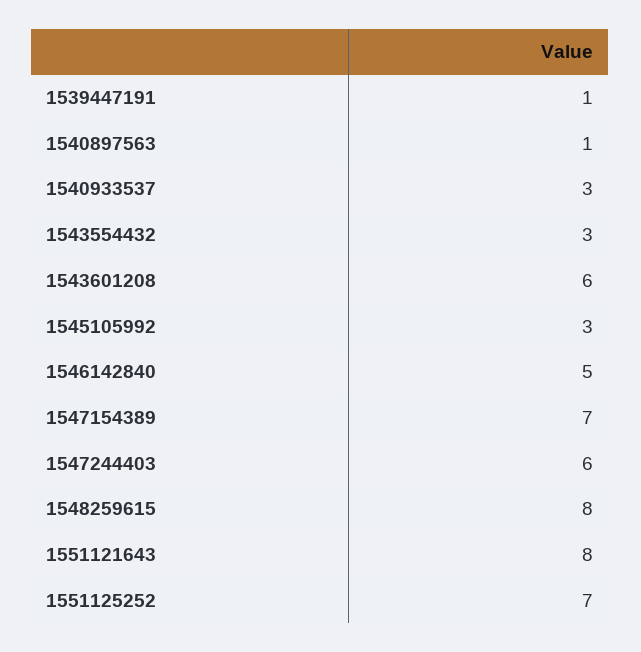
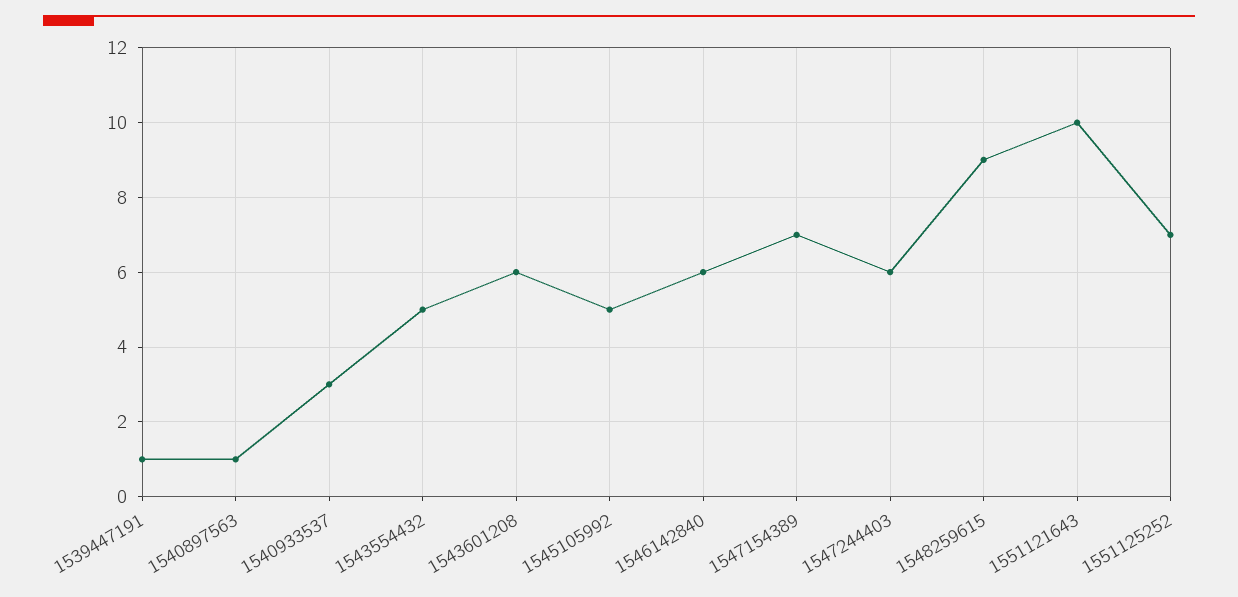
1543554432: 3 -> 5
1545105992: 3 -> 5
1546142840: 5 -> 6
1548259615: 8 -> 9
1551121643: 8 -> 10

